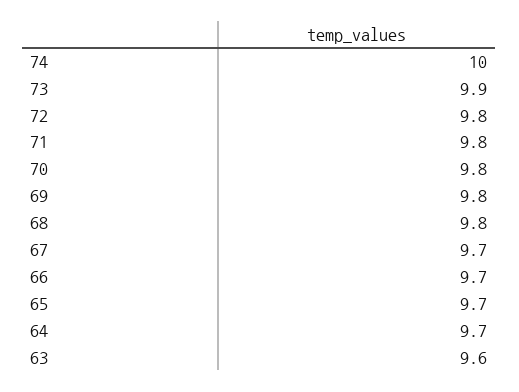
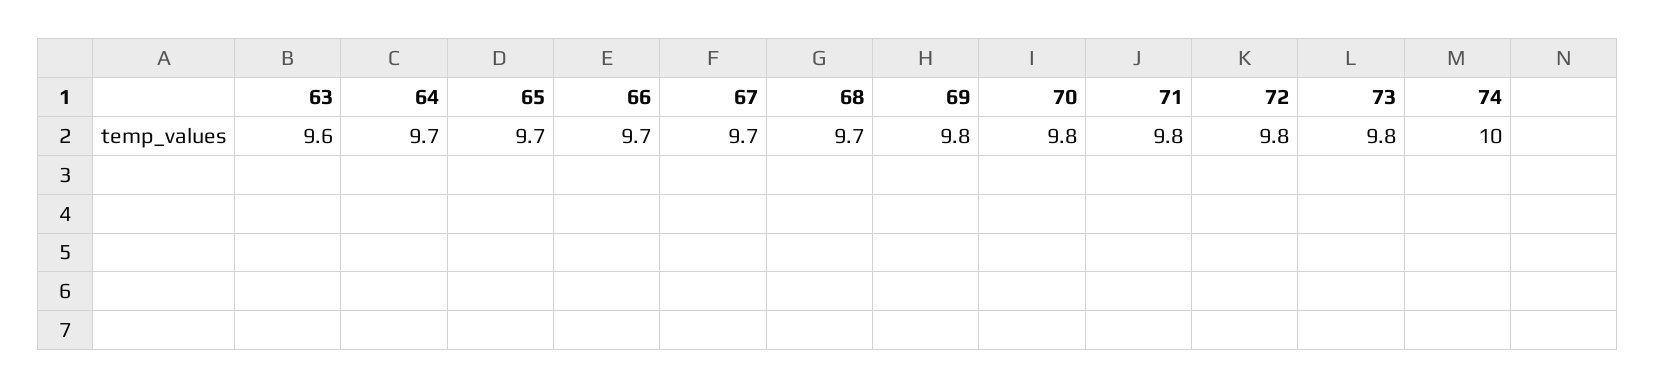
73: 9.9 -> 9.8
68: 9.8 -> 9.7

